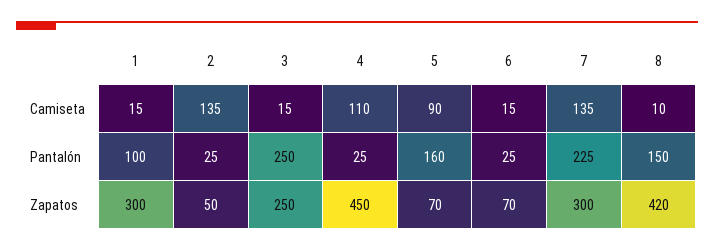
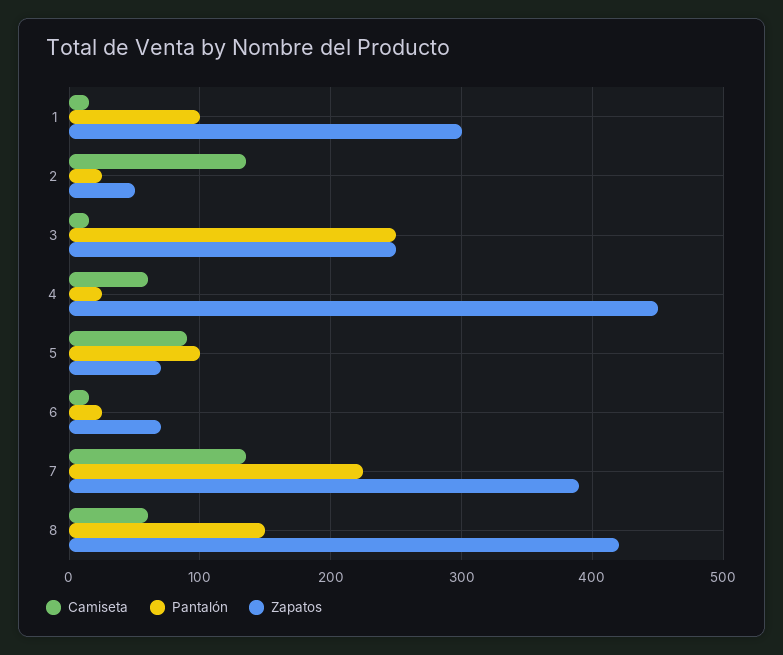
Camiseta, 4: 110 -> 60
Camiseta, 8: 10 -> 60
Pantalón, 5: 160 -> 100
Zapatos, 7: 300 -> 390

